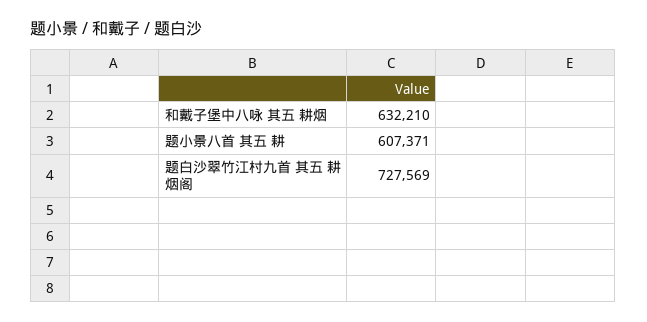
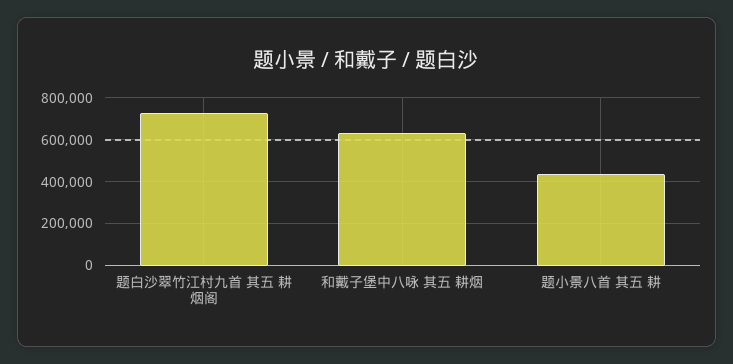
题小景八首 其五 耕: 607371 -> 450000

